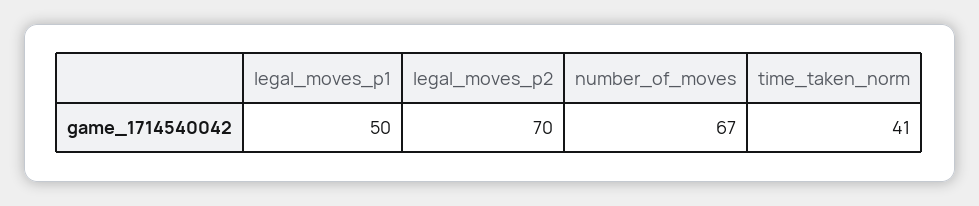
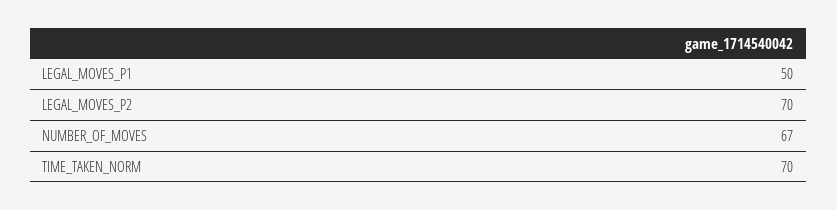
time_taken_norm: 41 -> 70

